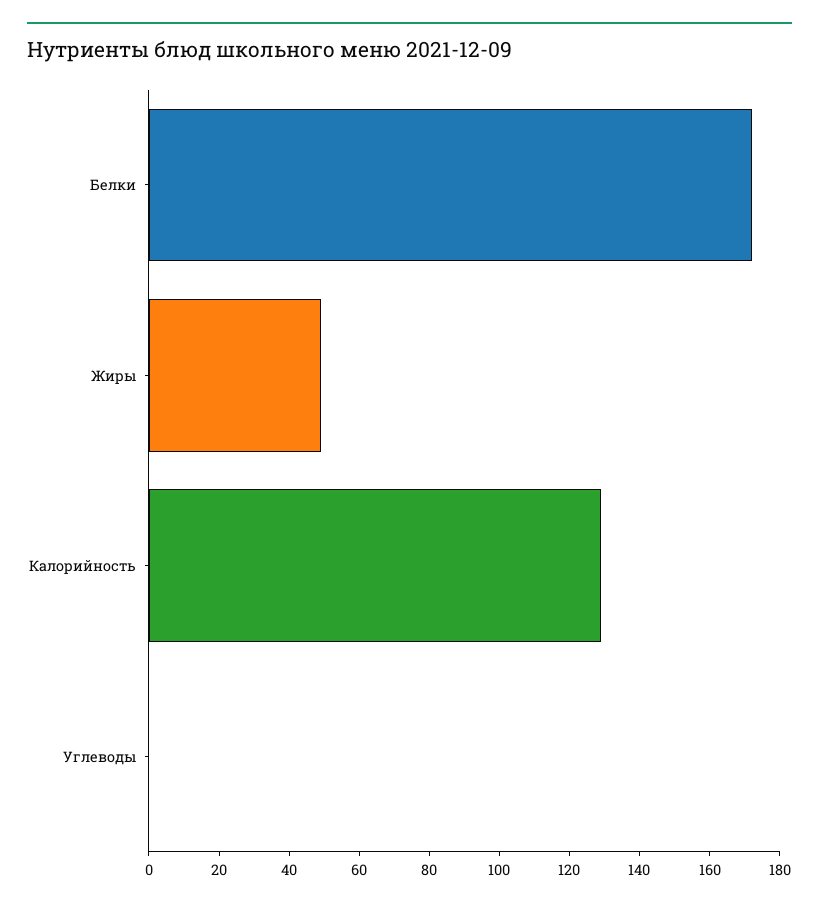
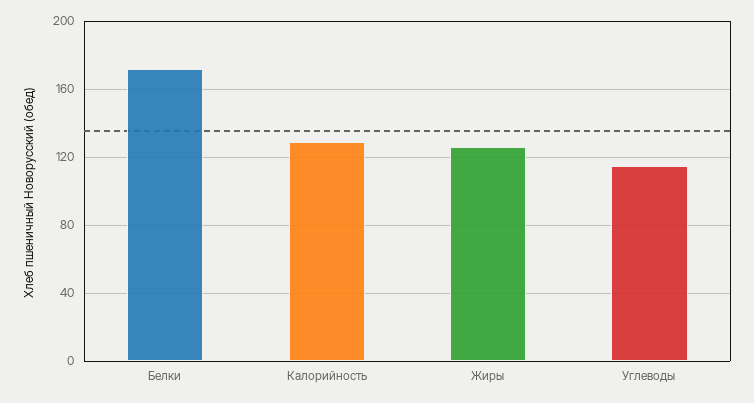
Жиры: 50 -> 125
Углеводы: 0 -> 115

